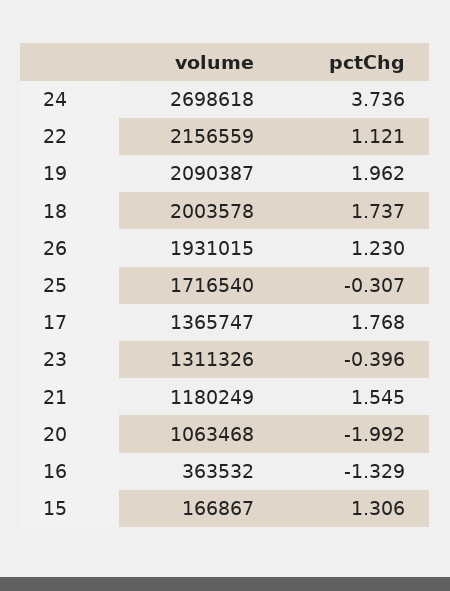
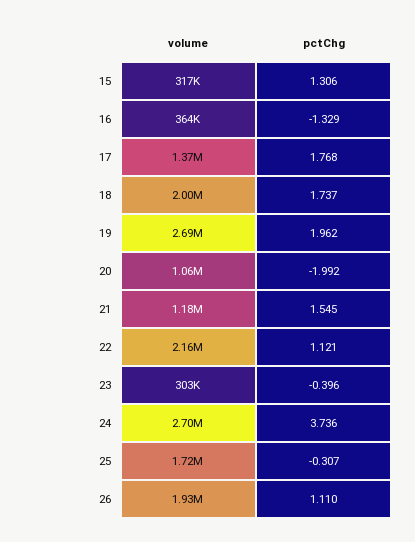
volume, 19: 2090387 -> 2690000
pctChg, 26: 1.23 -> 1.11
volume, 23: 1311326 -> 303000
volume, 15: 166867 -> 317000

